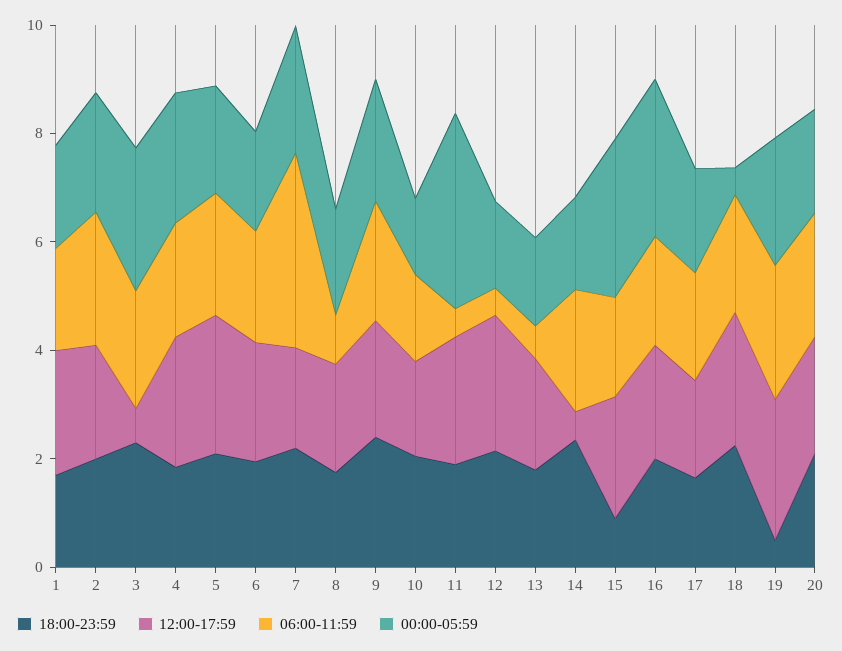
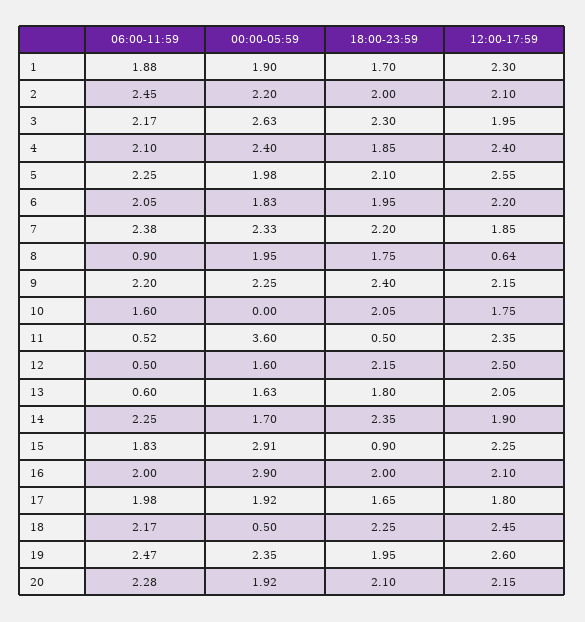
12:00-17:59, 3: 0.5 -> 1.95
06:00-11:59, 7: 3.5 -> 2.38
12:00-17:59, 8: 2 -> 0.64
00:00-05:59, 10: 1.5 -> 0
18:00-23:59, 11: 2 -> 0.5
12:00-17:59, 14: 0.5 -> 1.9
18:00-23:59, 19: 0.5 -> 1.95

